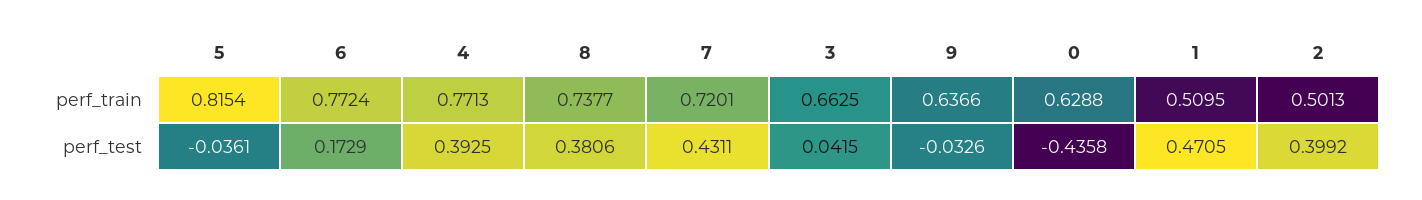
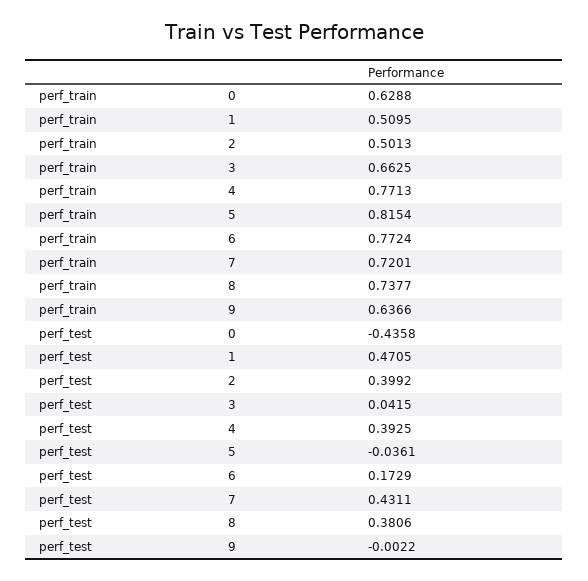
9, perf_test: -0.0326 -> -0.0022

